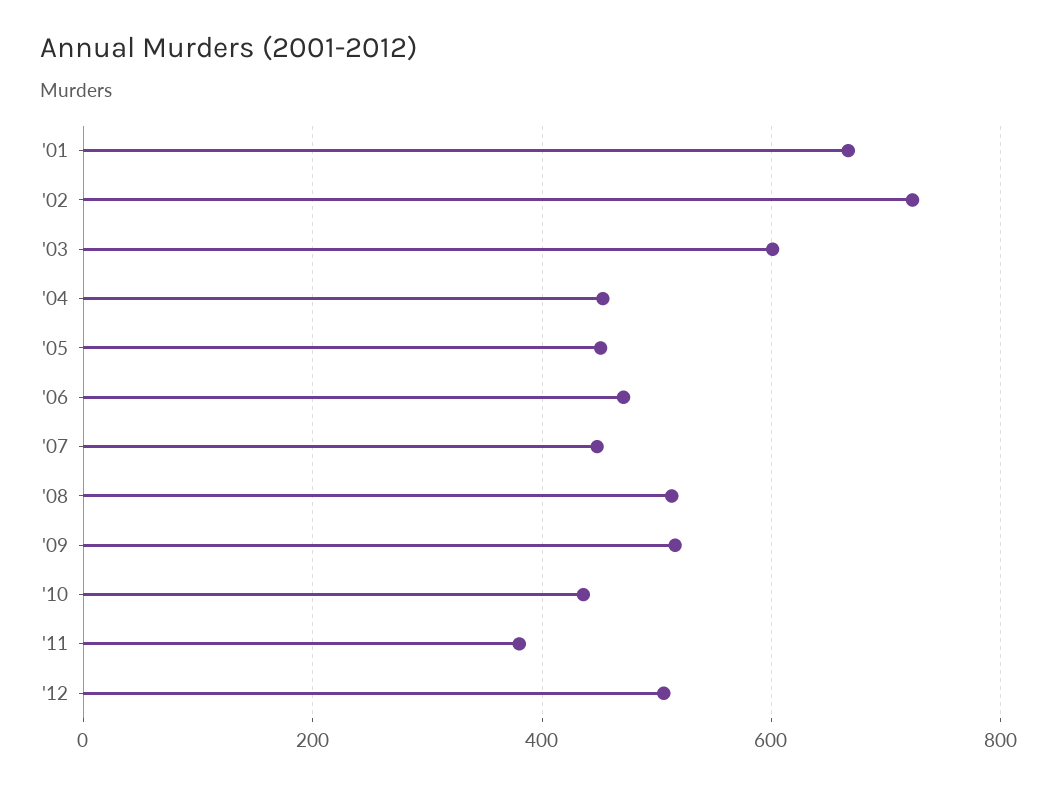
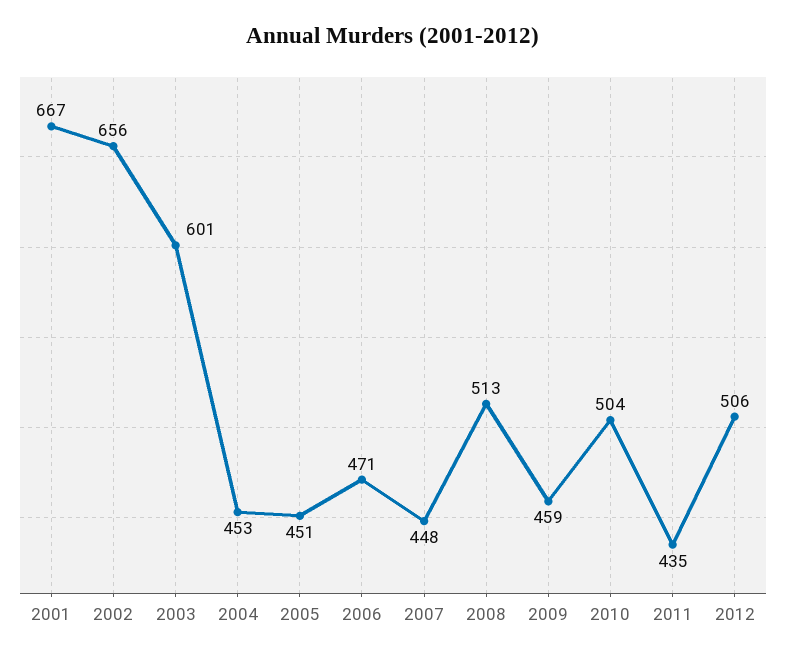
'02: 720 -> 656
'09: 520 -> 459
'10: 440 -> 504
'11: 380 -> 435

